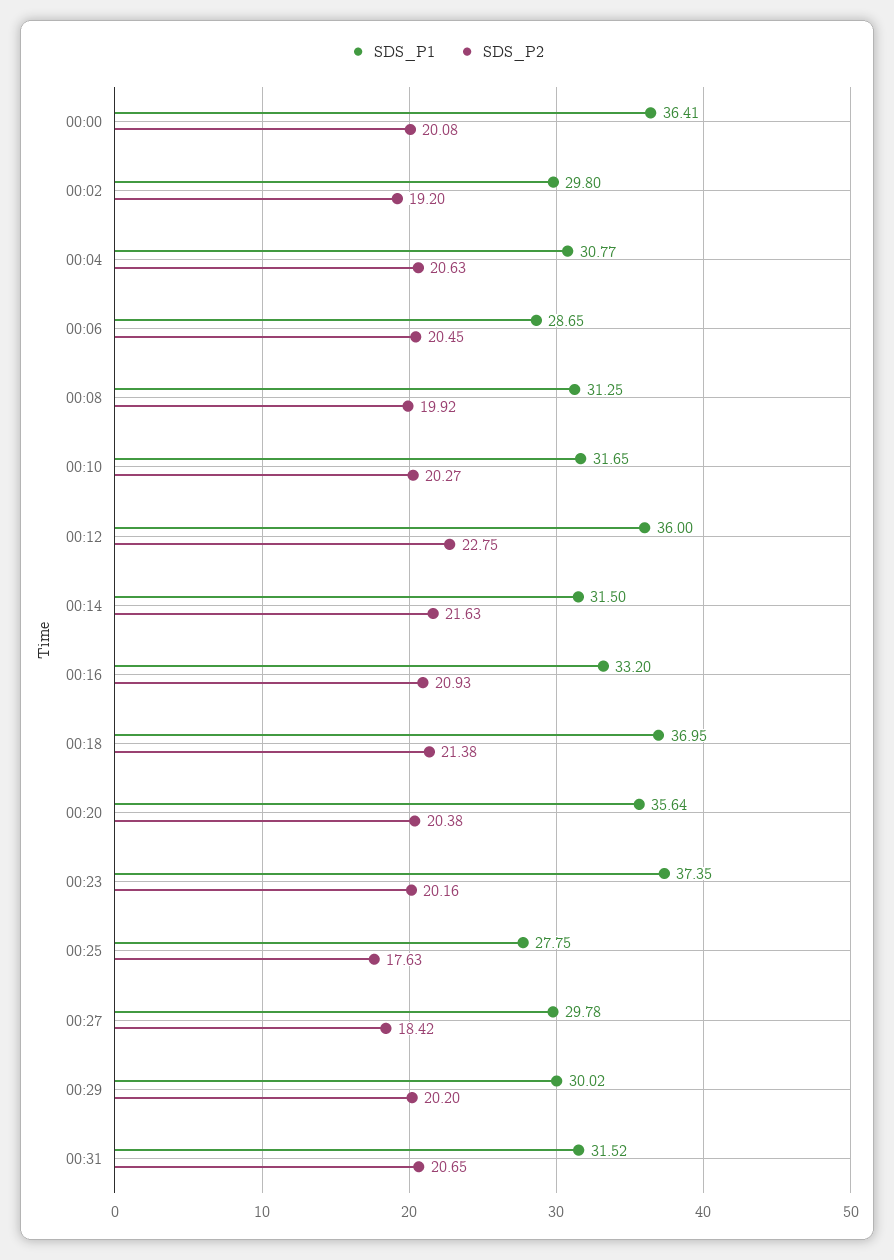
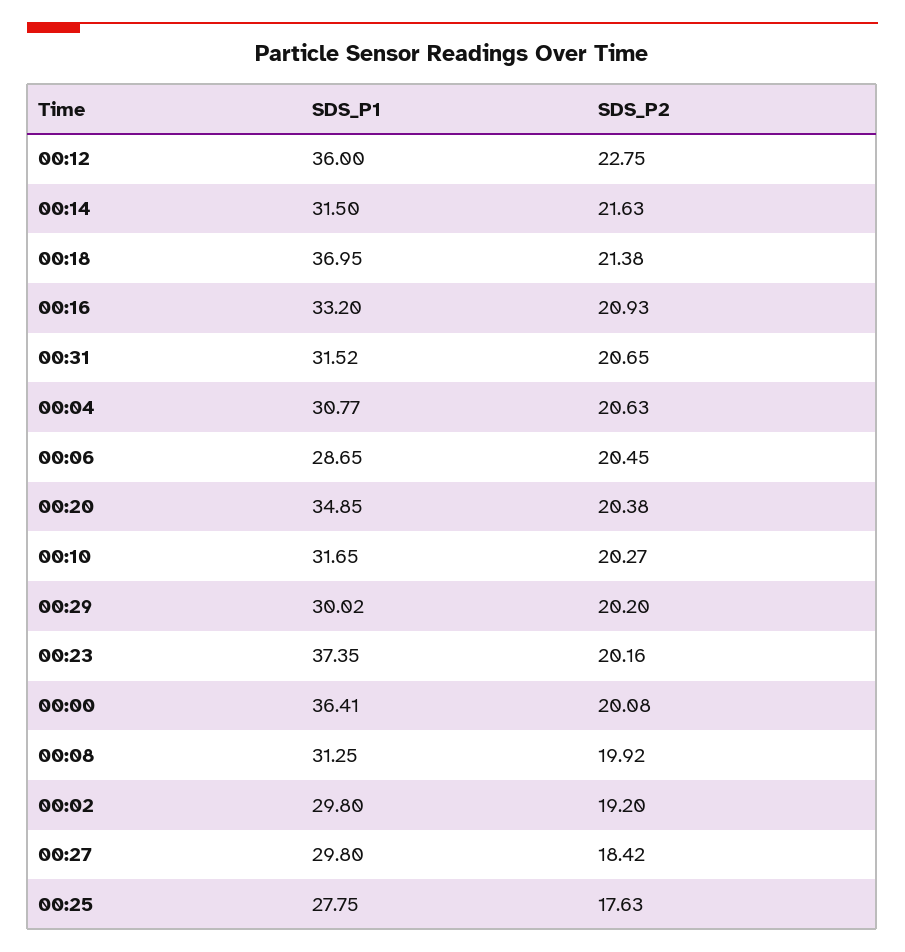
SDS_P1, 00:20: 35.64 -> 34.85
SDS_P1, 00:27: 29.78 -> 29.8

